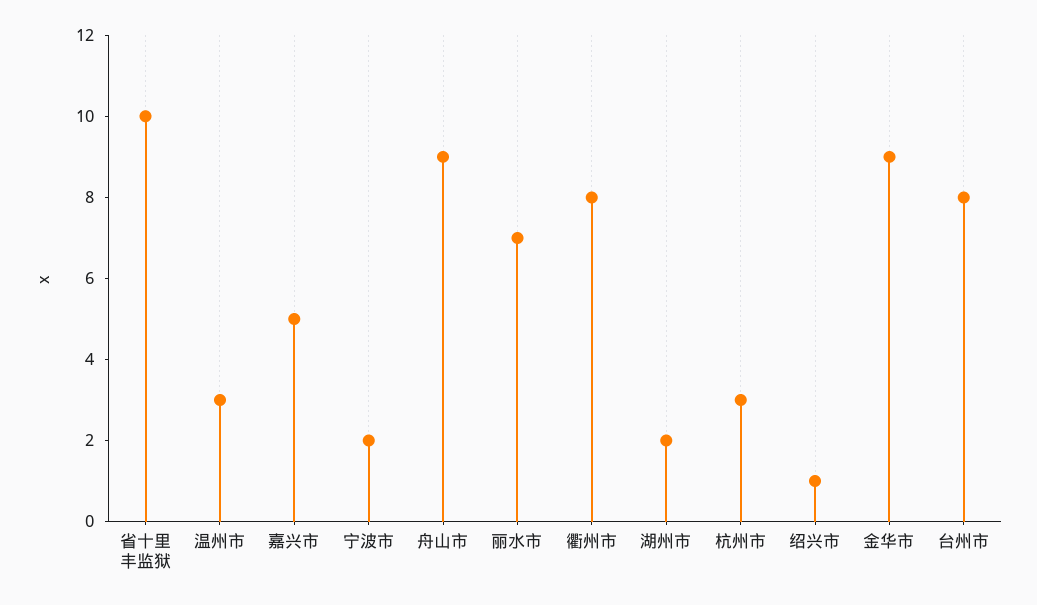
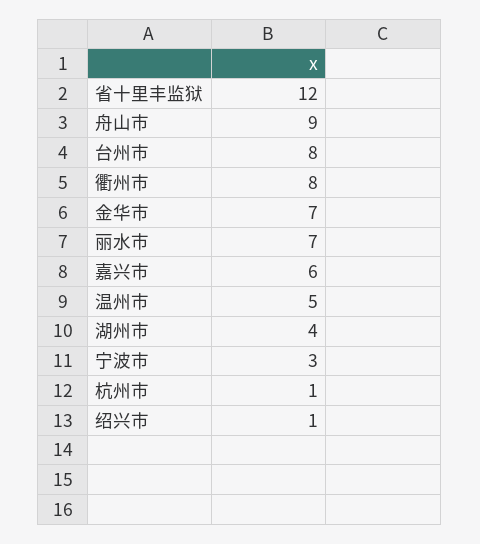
省十里丰监狱: 10 -> 12
温州市: 3 -> 5
嘉兴市: 5 -> 6
宁波市: 2 -> 3
湖州市: 2 -> 4
杭州市: 3 -> 1
金华市: 9 -> 7

